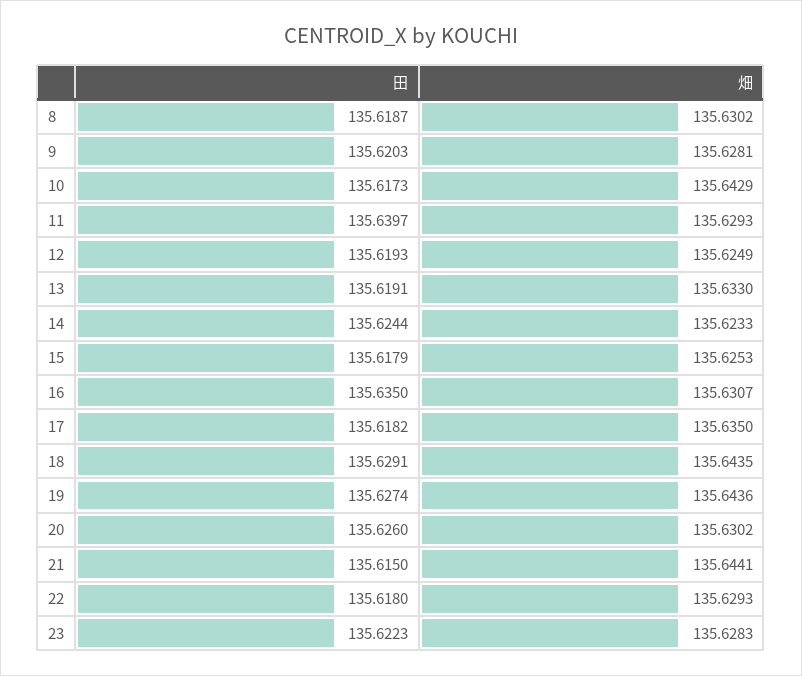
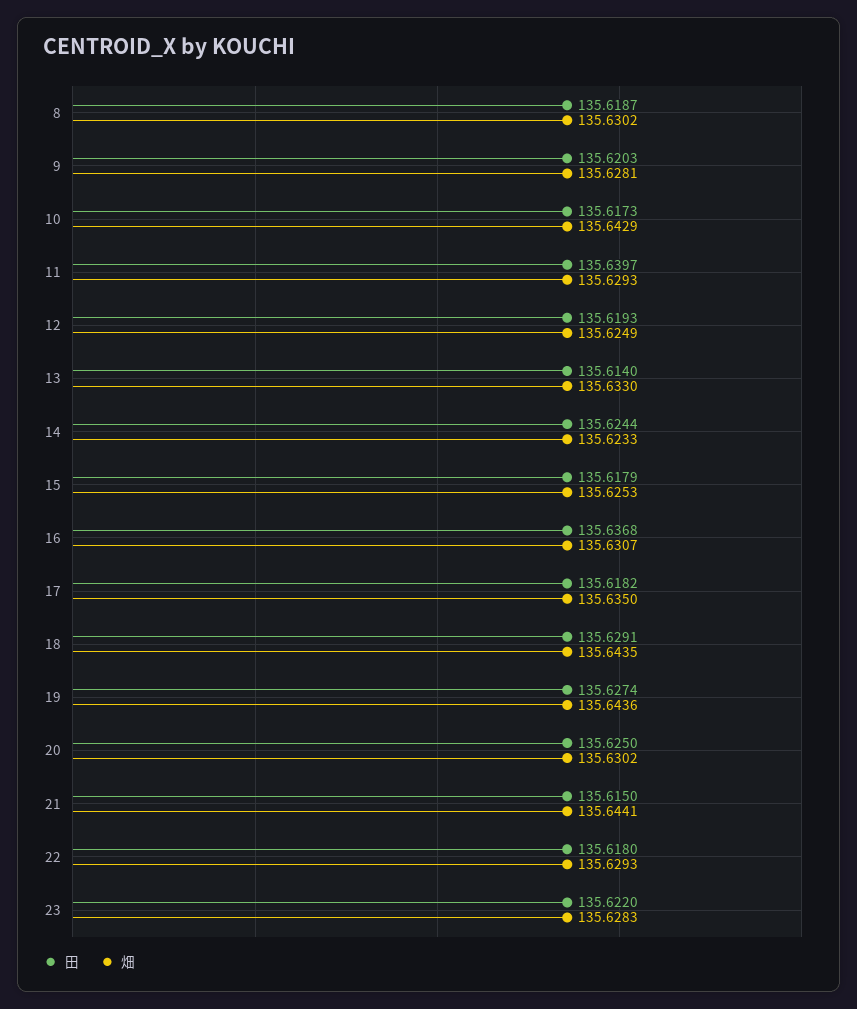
田, 13: 135.6191 -> 135.614
田, 16: 135.635 -> 135.6368
田, 20: 135.626 -> 135.625
田, 23: 135.6223 -> 135.622

